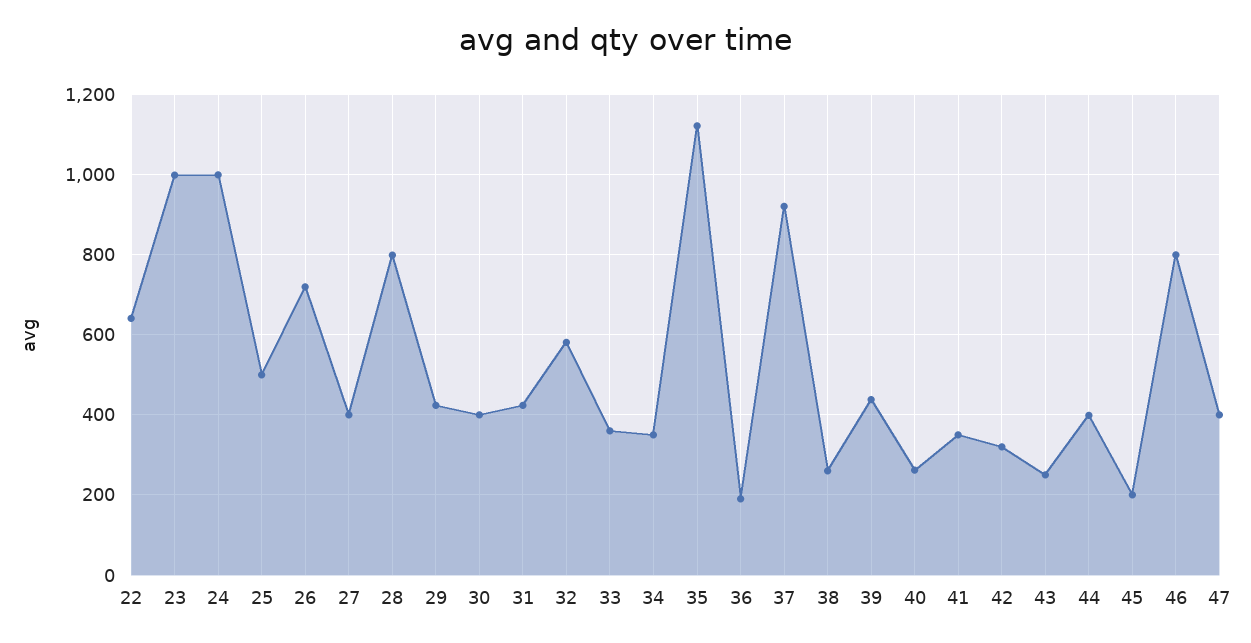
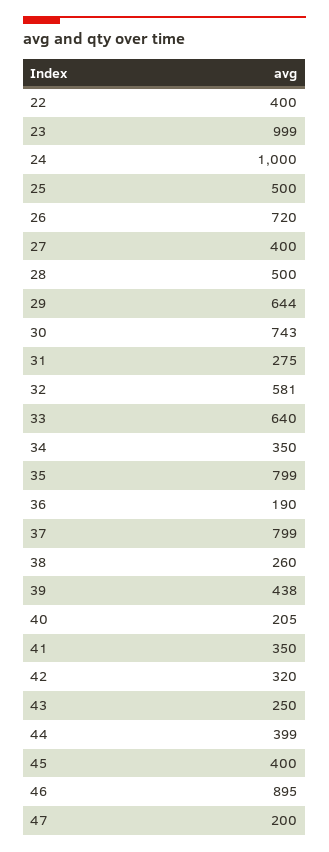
22: 640 -> 400
28: 800 -> 500
29: 420 -> 644
30: 400 -> 743
31: 420 -> 275
33: 360 -> 640
35: 1120 -> 799
37: 920 -> 799
40: 260 -> 205
45: 200 -> 400
46: 800 -> 895
47: 400 -> 200

